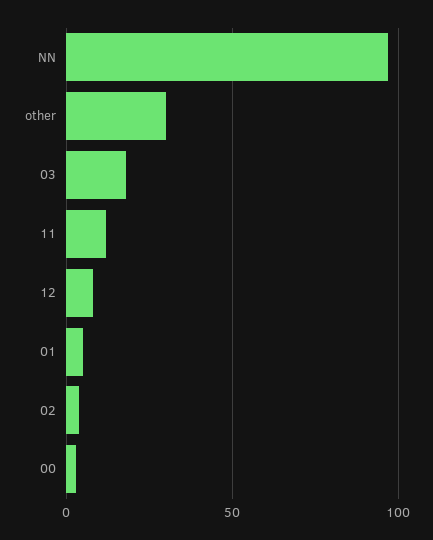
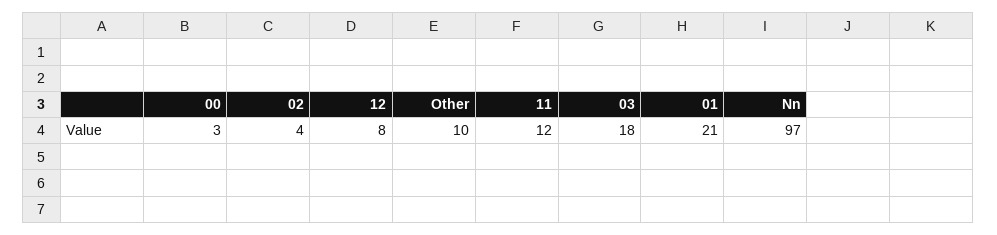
other: 30 -> 10
01: 5 -> 21

